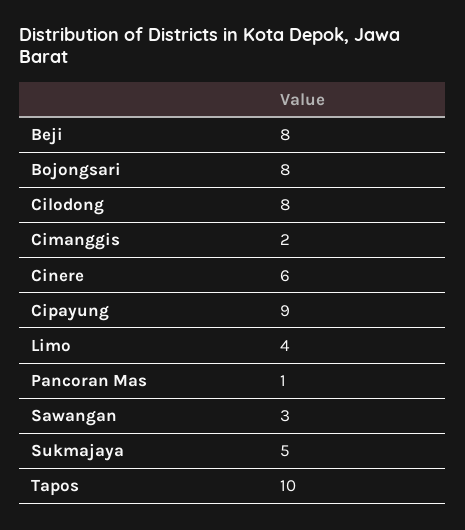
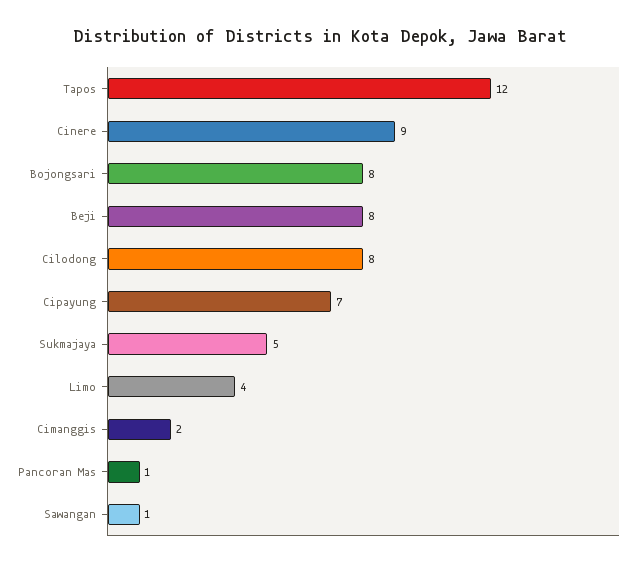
Cinere: 6 -> 9
Cipayung: 9 -> 7
Sawangan: 3 -> 1
Tapos: 10 -> 12

